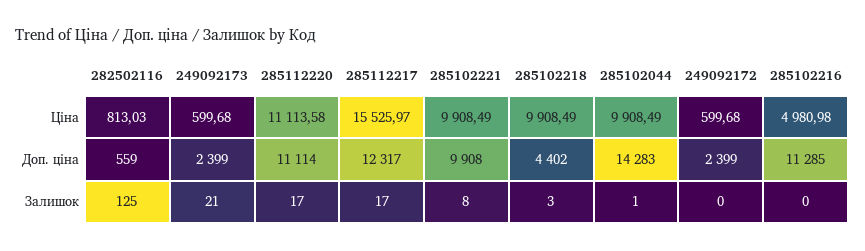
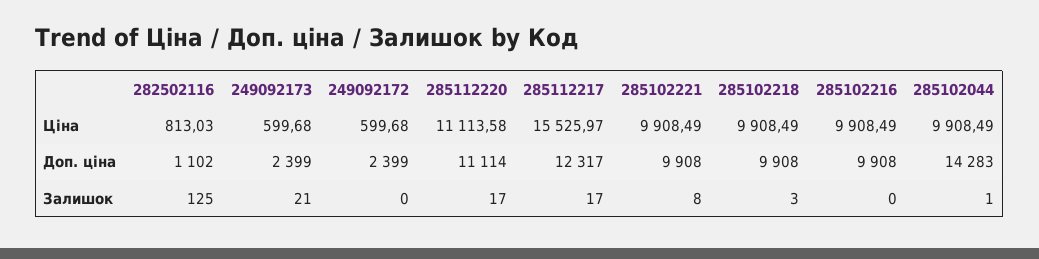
285102216, Ціна: 4980.98 -> 9908.49
282502116, Доп. ціна: 559 -> 1102
285102218, Доп. ціна: 4402 -> 9908
285102216, Доп. ціна: 11285 -> 9908

